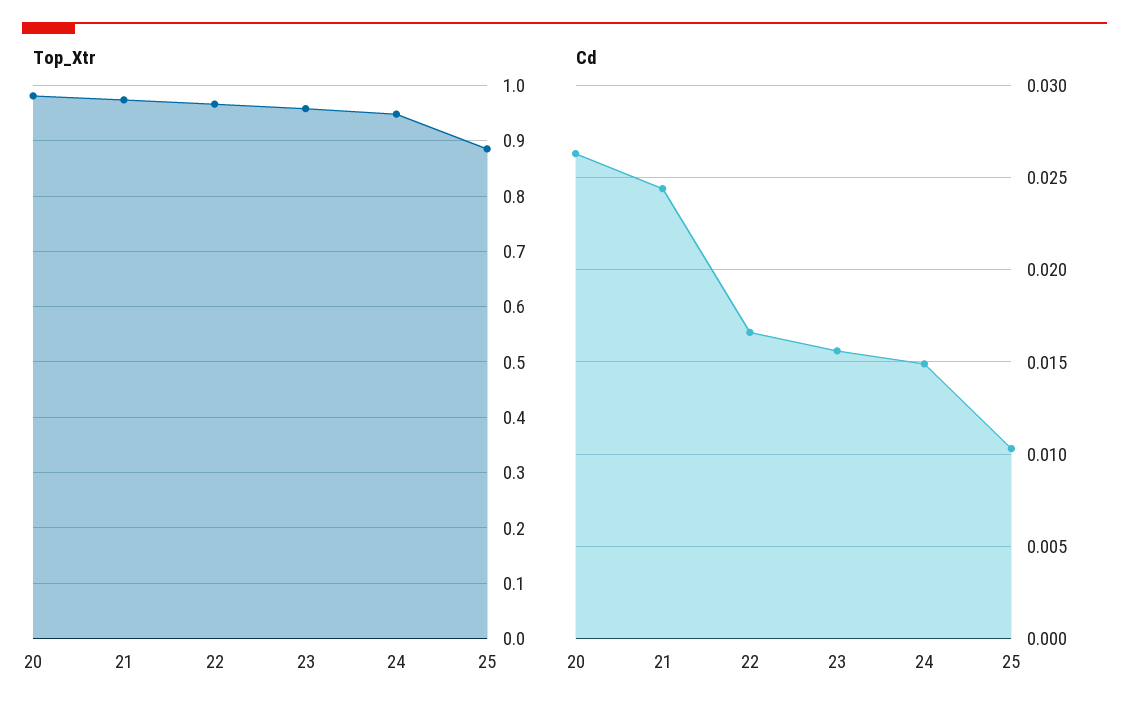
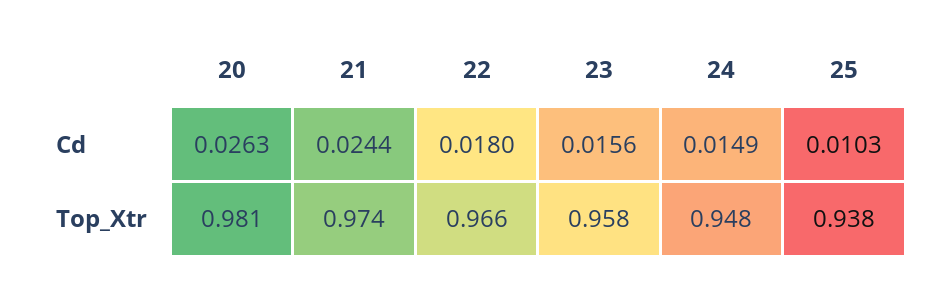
Top_Xtr, 25: 0.88 -> 0.938
Cd, 22: 0.0165 -> 0.018

